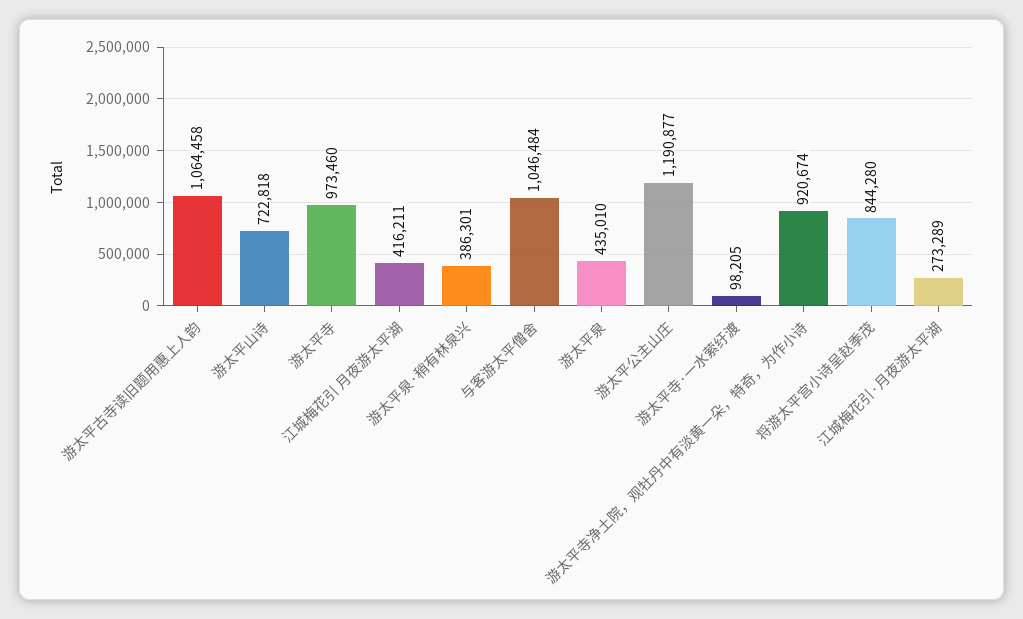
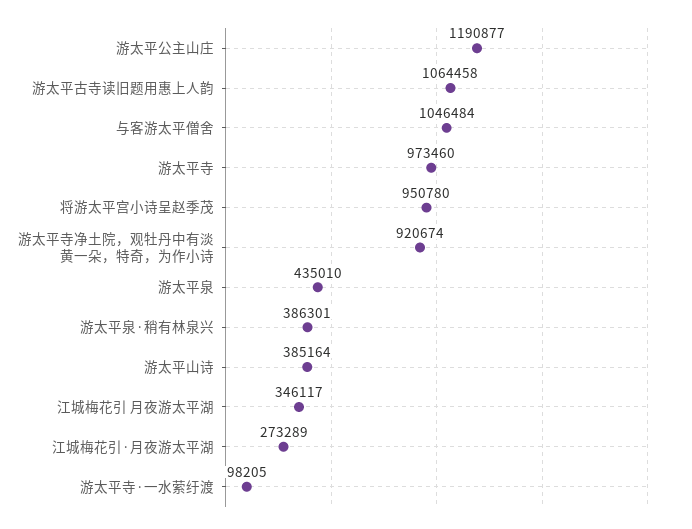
游太平山诗: 722818 -> 385164
江城梅花引 月夜游太平湖: 416211 -> 346117
将游太平宫小诗呈赵季茂: 844280 -> 950780

